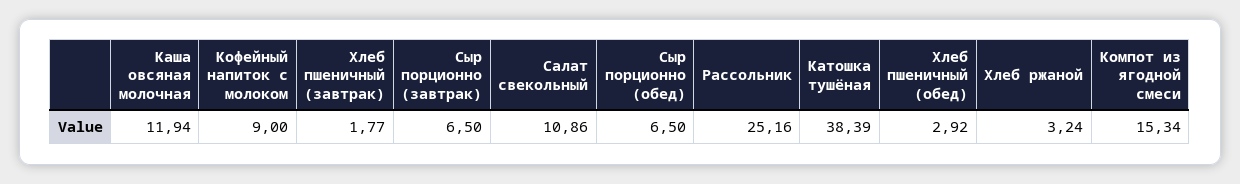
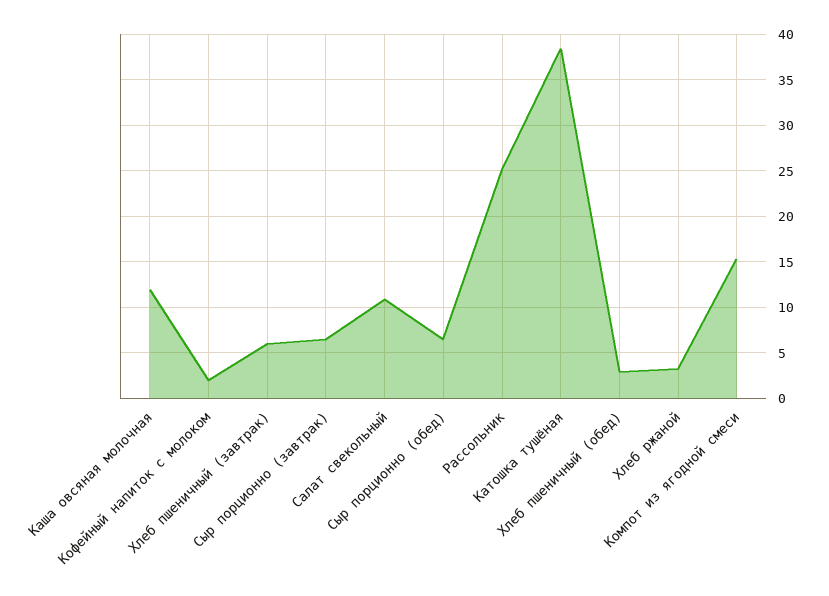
Кофейный напиток с молоком: 9 -> 2
Хлеб пшеничный (завтрак): 1.77 -> 6

